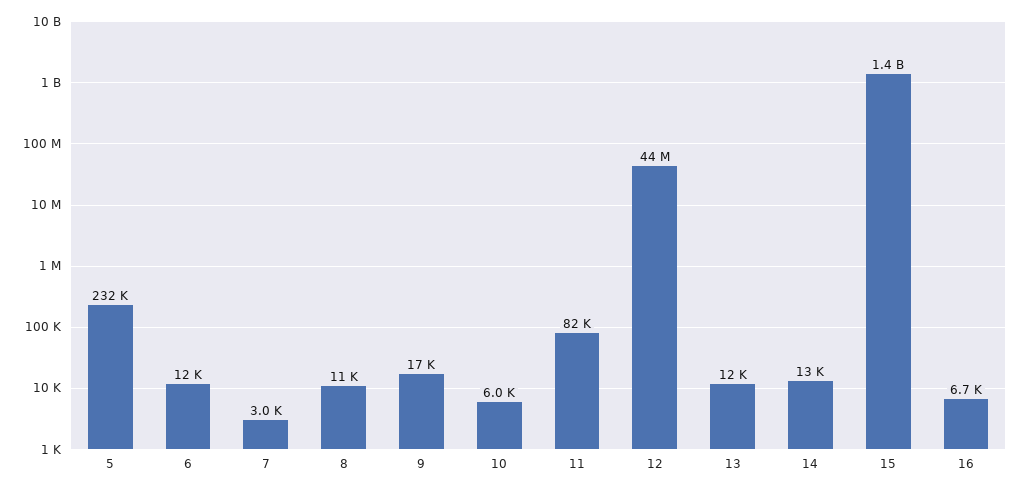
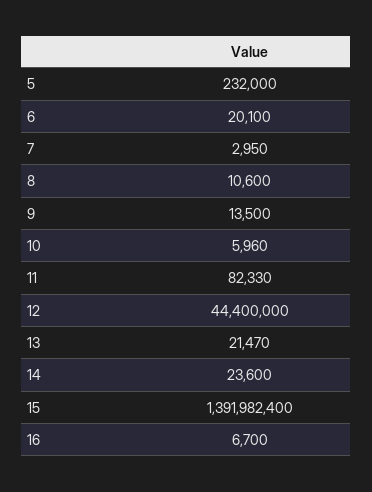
6: 12000 -> 20100
9: 17000 -> 13500
13: 12000 -> 21470
14: 13000 -> 23600

